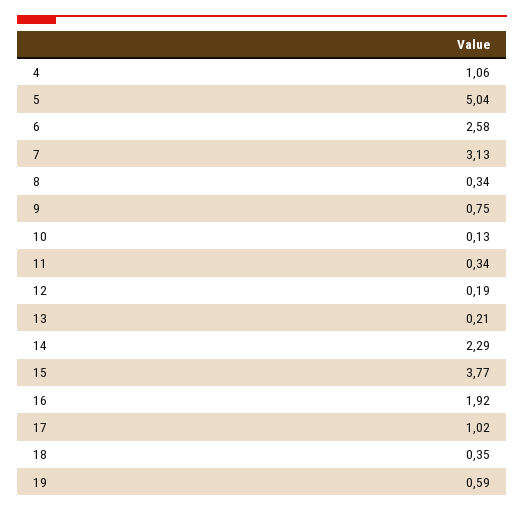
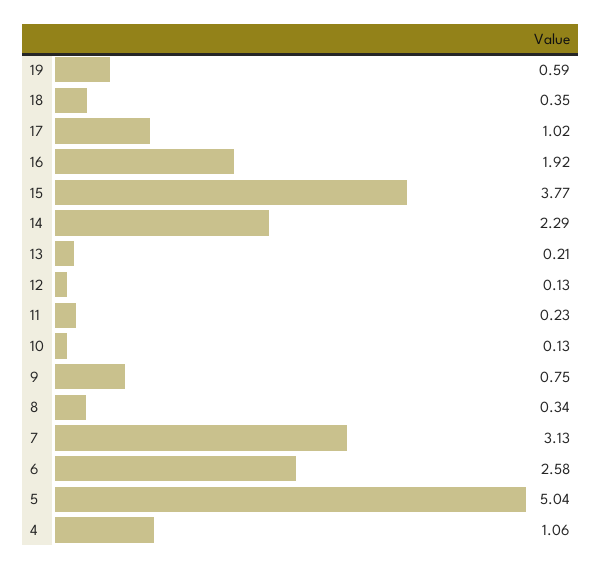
11: 0.34 -> 0.23
12: 0.19 -> 0.13

